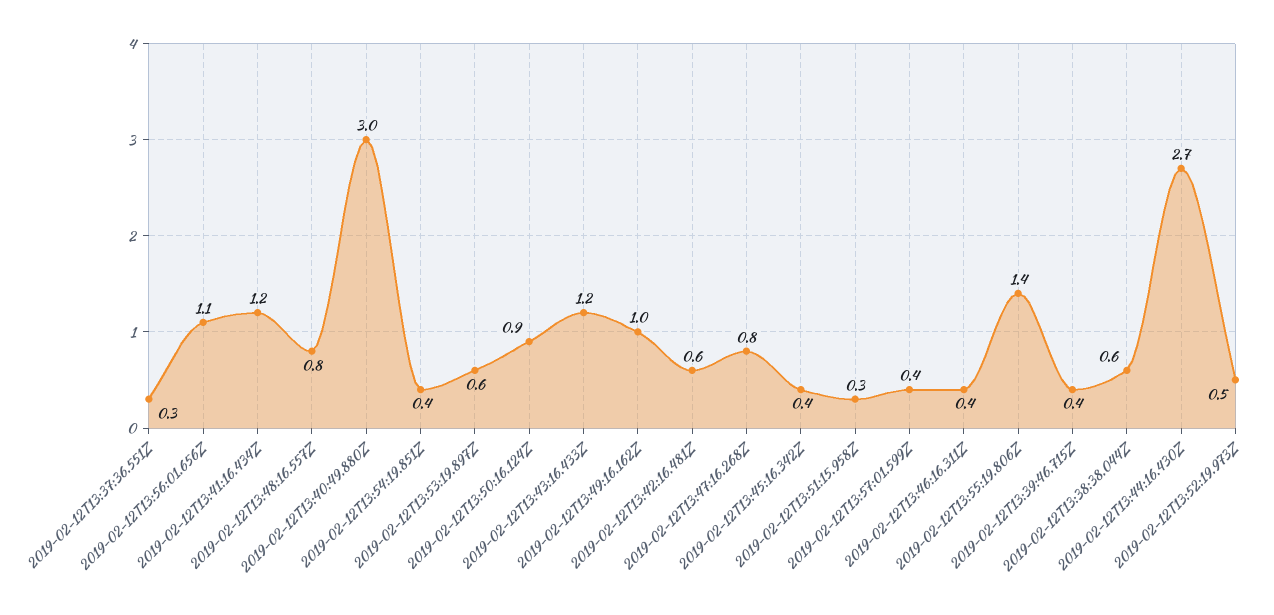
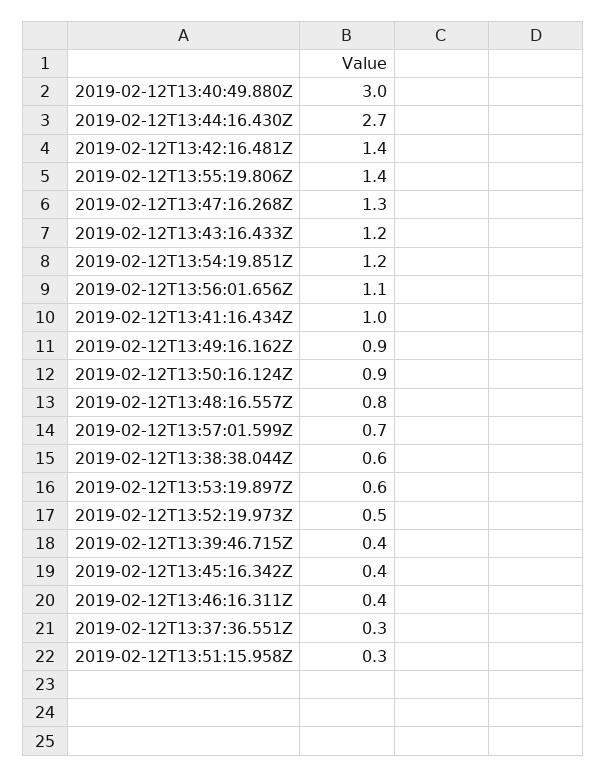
2019-02-12T13:41:16.434Z: 1.2 -> 1
2019-02-12T13:54:19.851Z: 0.4 -> 1.2
2019-02-12T13:49:16.162Z: 1 -> 0.9
2019-02-12T13:42:16.481Z: 0.6 -> 1.4
2019-02-12T13:47:16.268Z: 0.8 -> 1.3
2019-02-12T13:57:01.599Z: 0.4 -> 0.7

